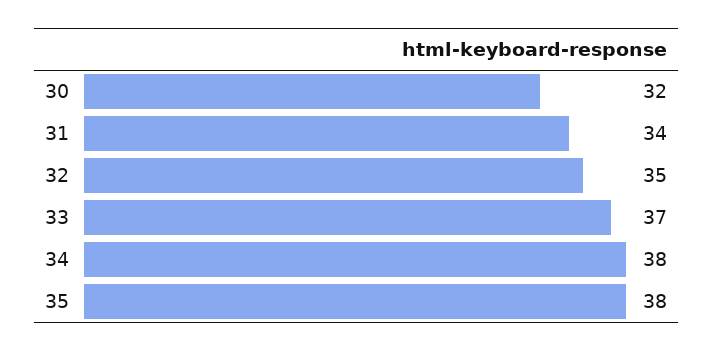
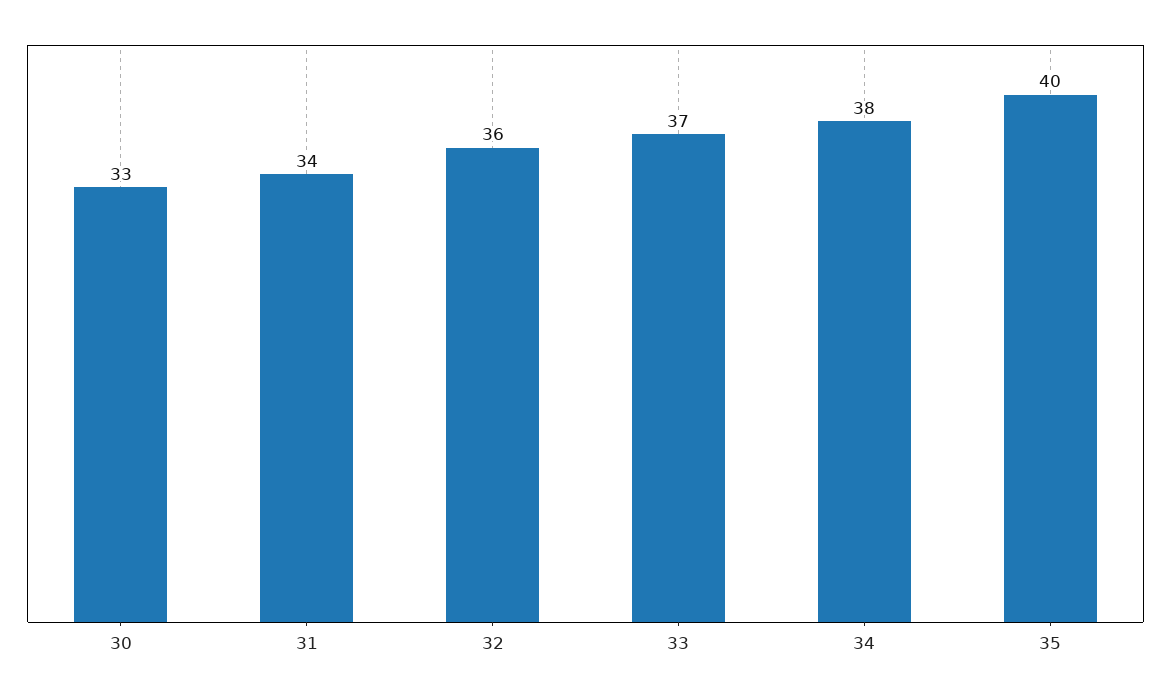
30: 32 -> 33
32: 35 -> 36
35: 38 -> 40

